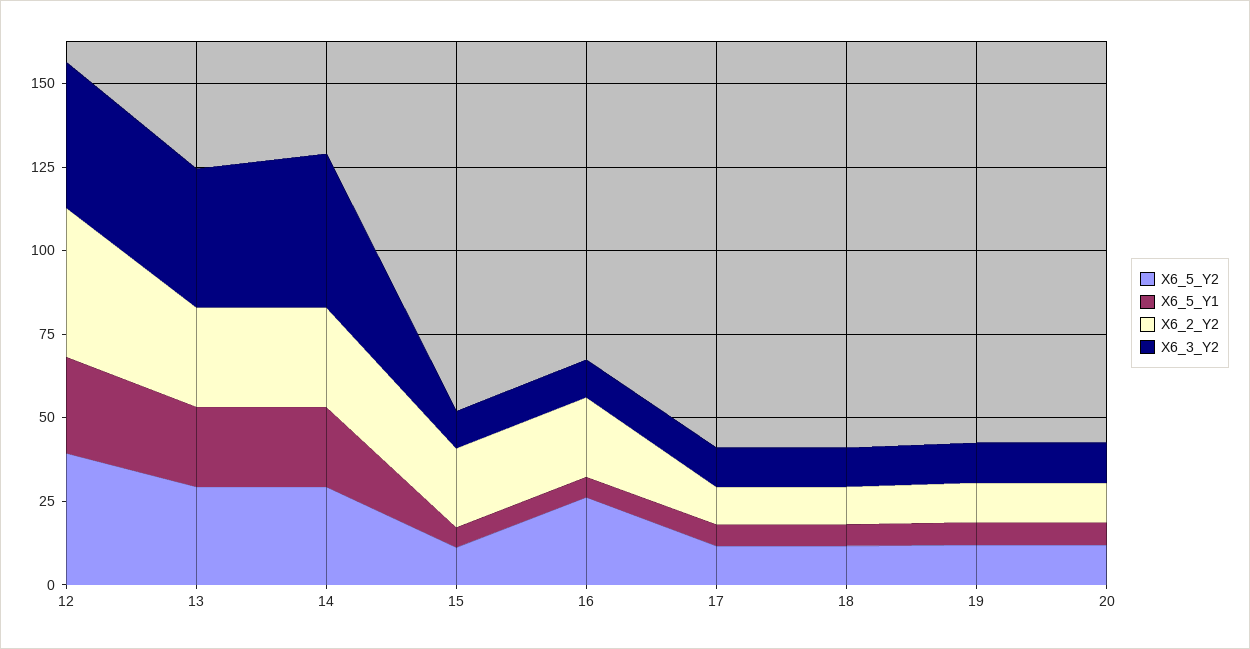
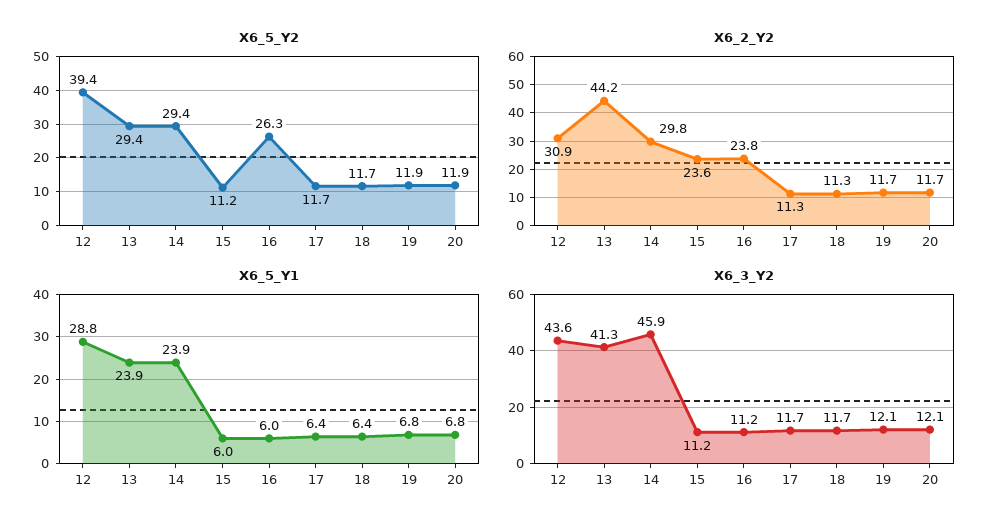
X6_2_Y2, 12: 45 -> 30.9
X6_2_Y2, 13: 30 -> 44.2

